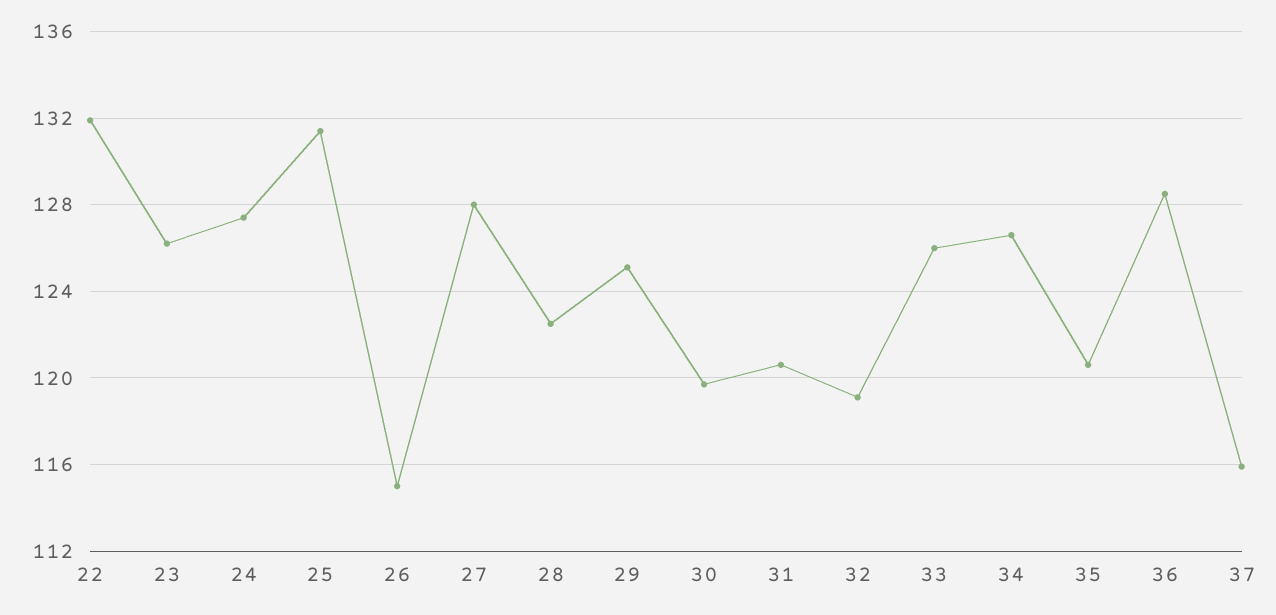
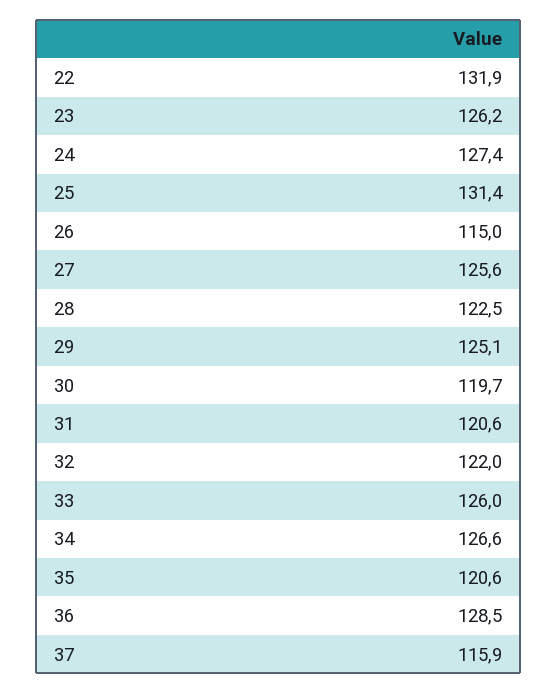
27: 128 -> 125.6
32: 119 -> 122

